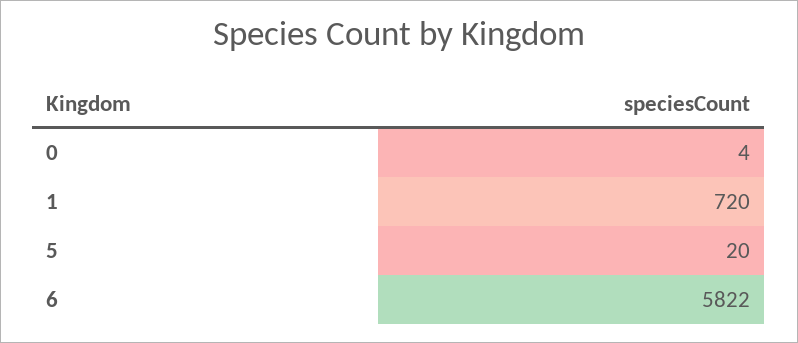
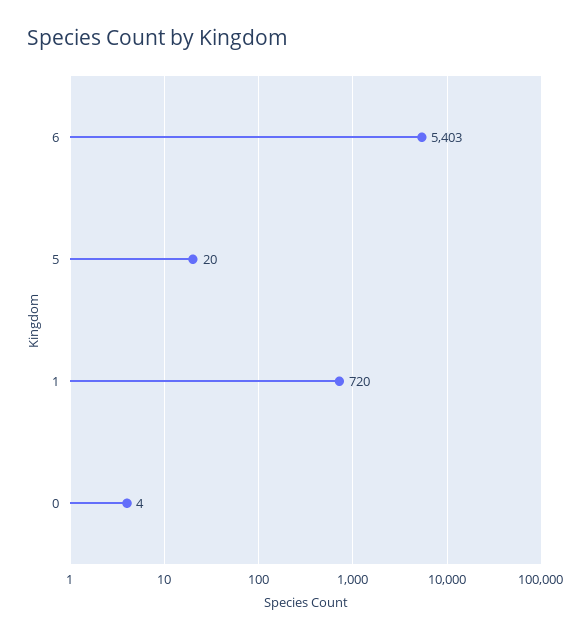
6: 5822 -> 5403

